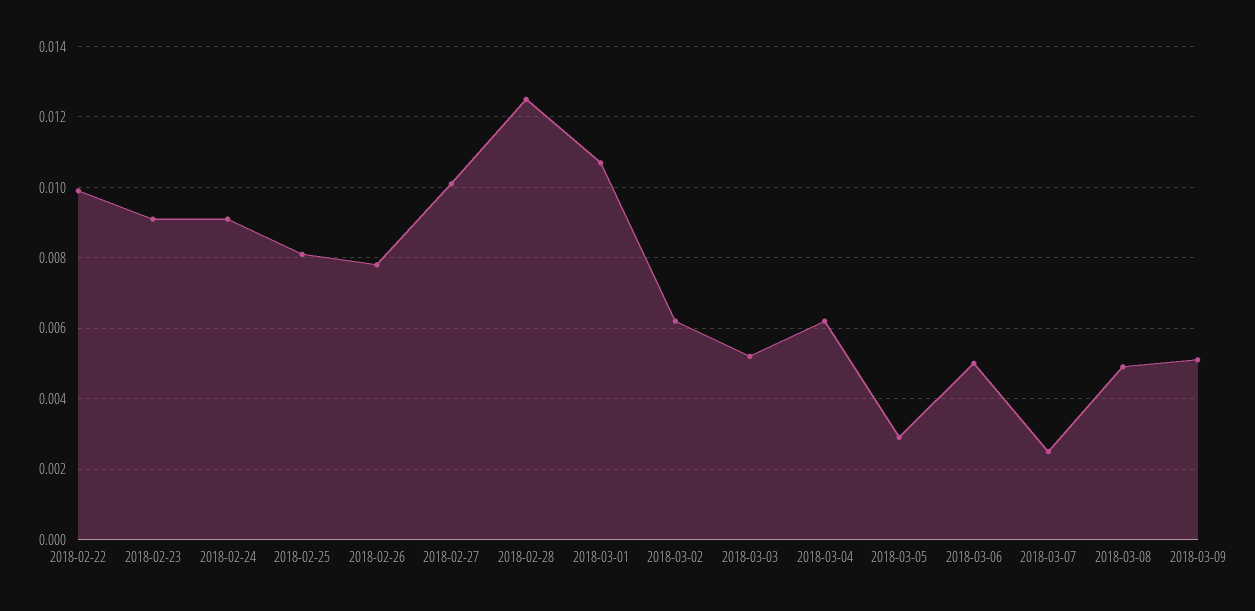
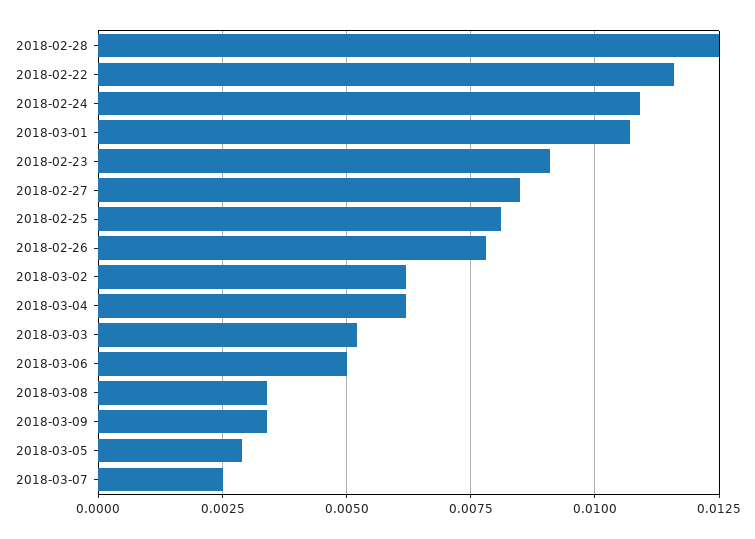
2018-02-22: 0.01 -> 0.0115
2018-02-24: 0.009 -> 0.011
2018-02-27: 0.01 -> 0.0085
2018-03-08: 0.005 -> 0.0035
2018-03-09: 0.005 -> 0.0035

